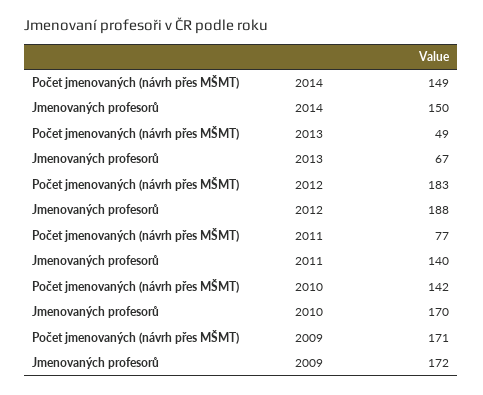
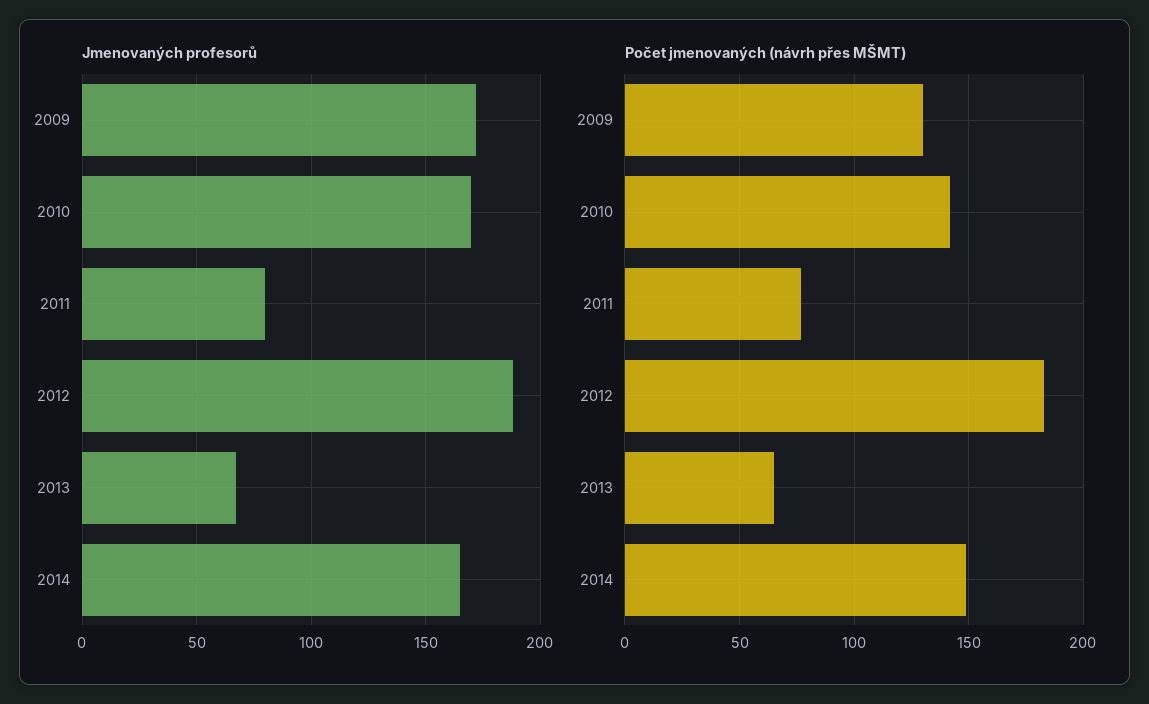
Jmenovaných profesorů, 2014: 150 -> 165
Počet jmenovaných (návrh přes MŠMT), 2013: 49 -> 65
Jmenovaných profesorů, 2011: 140 -> 80
Počet jmenovaných (návrh přes MŠMT), 2009: 171 -> 130

